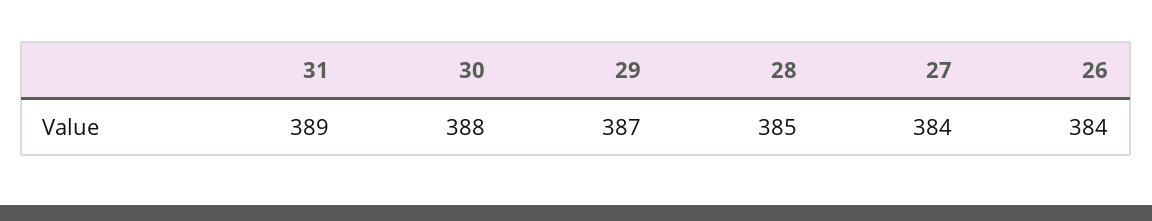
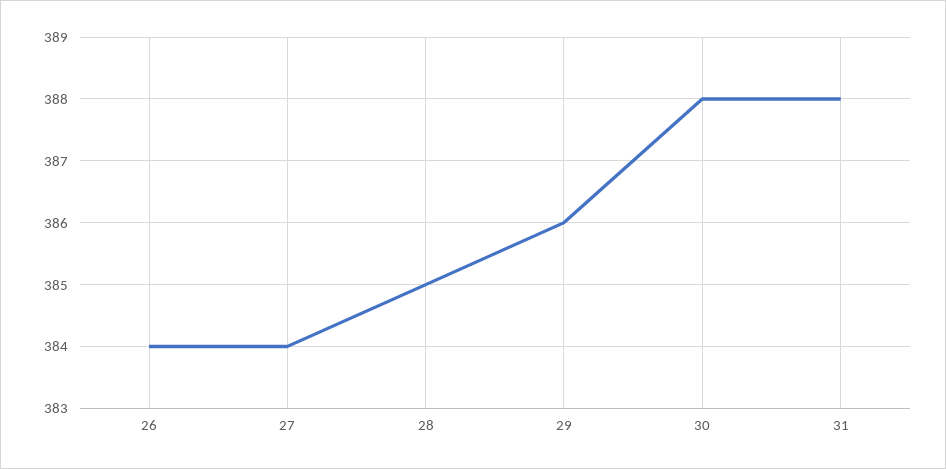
31: 389 -> 388
29: 387 -> 386

